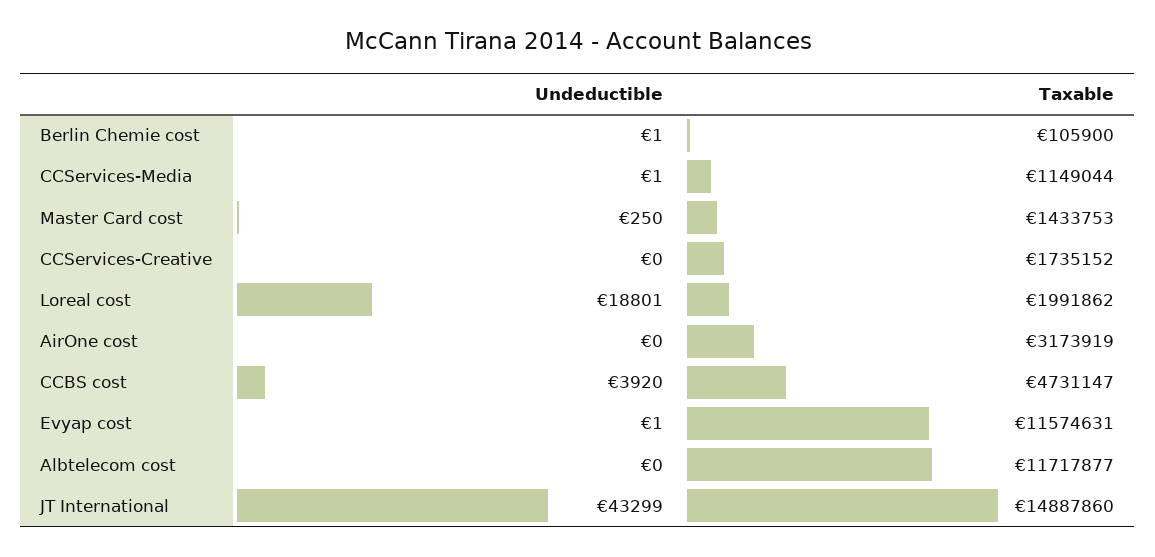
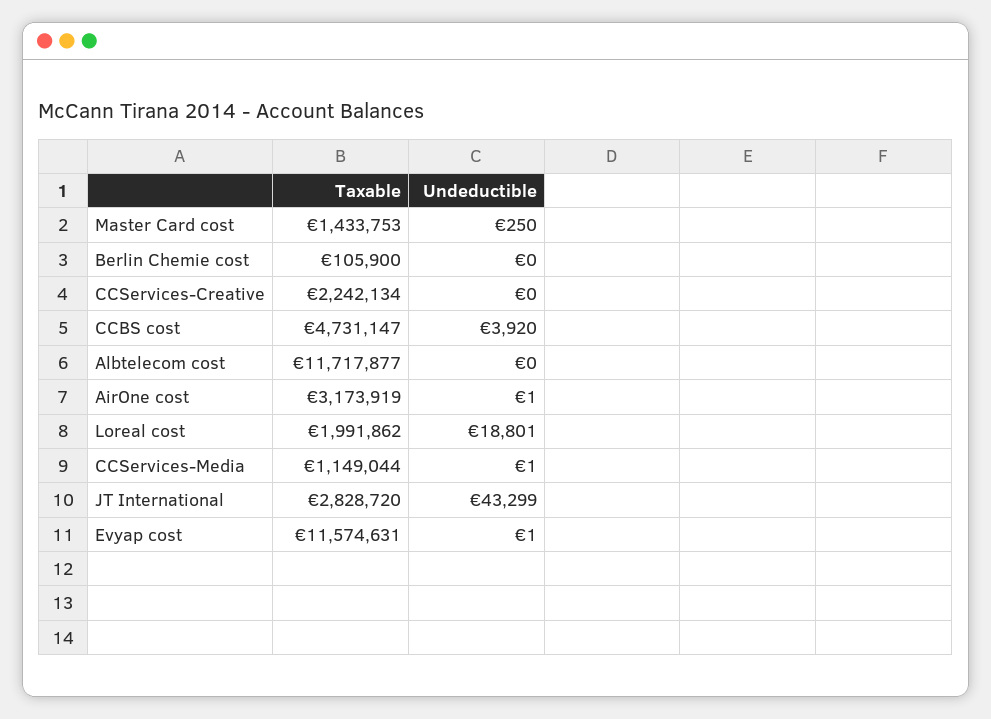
Undeductible, Berlin Chemie cost: 1 -> 0
Taxable, CCServices-Creative: 1735152 -> 2242134
Undeductible, AirOne cost: 0 -> 1
Taxable, JT International: 14887860 -> 2828720

